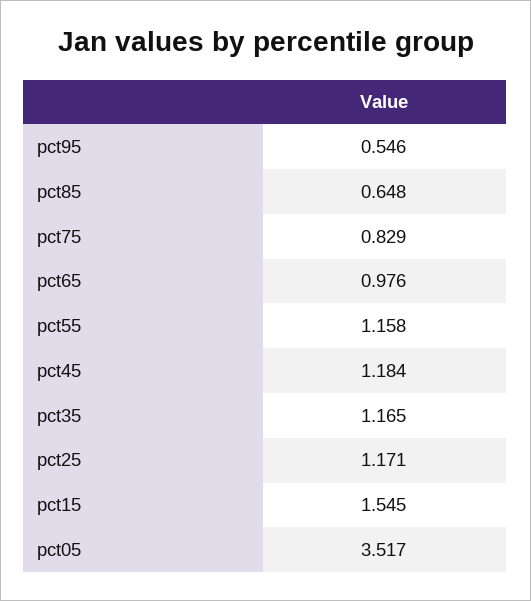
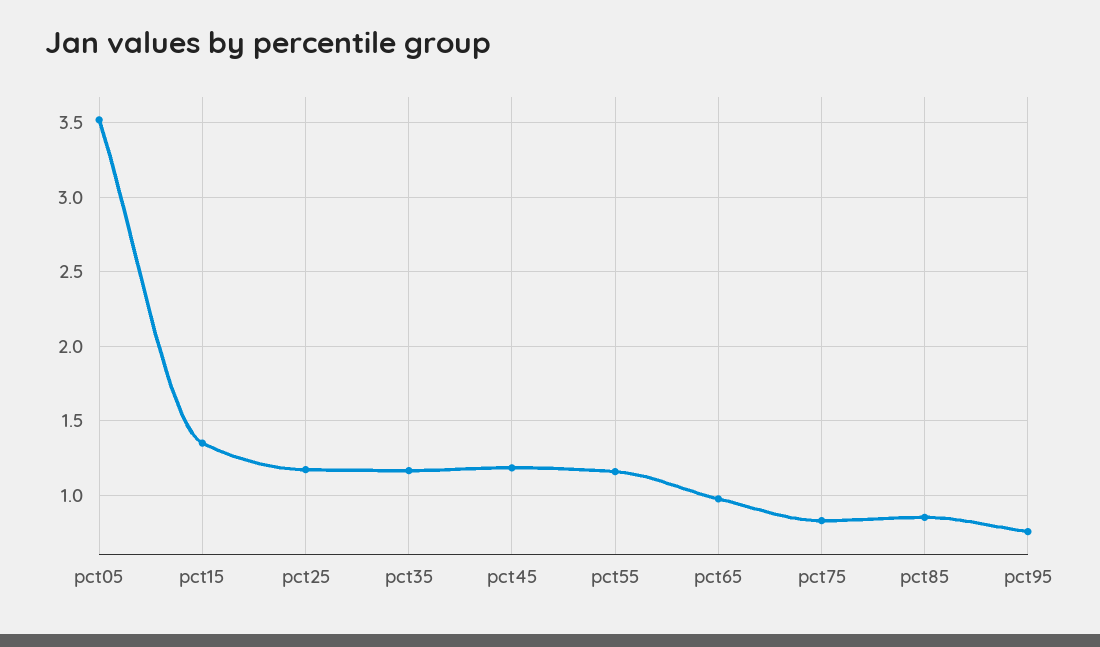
pct95: 0.546 -> 0.75
pct85: 0.648 -> 0.85
pct15: 1.545 -> 1.35

